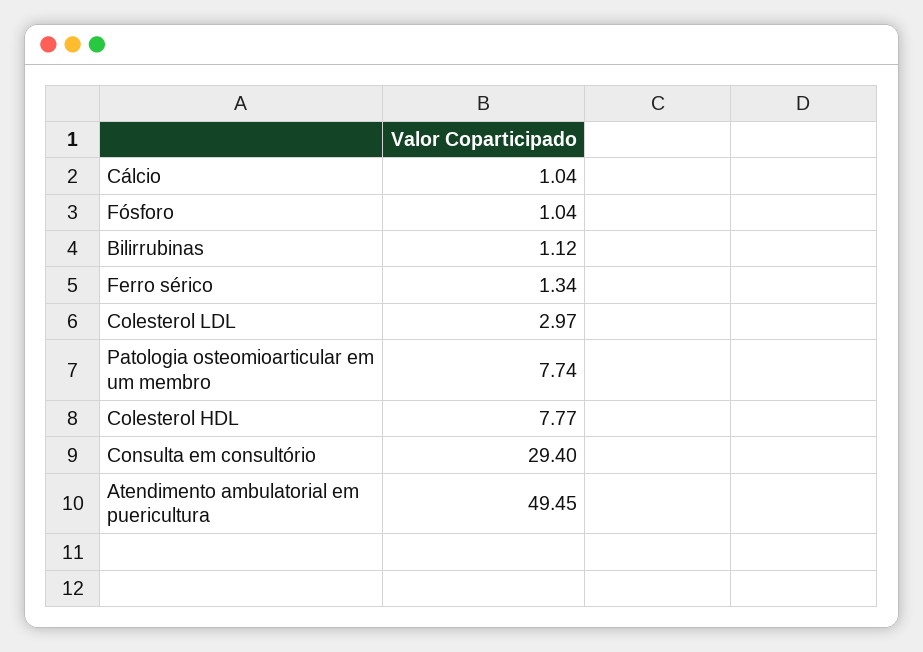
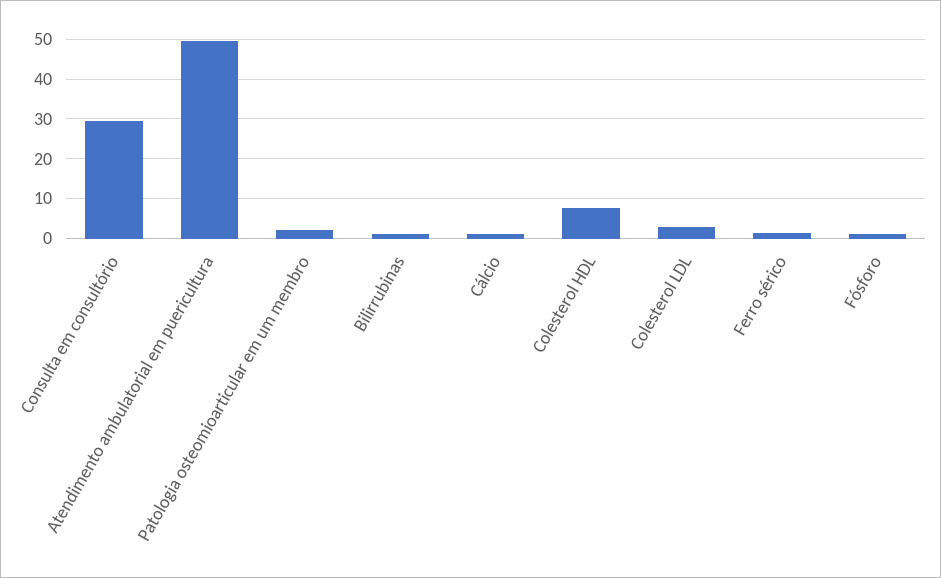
Patologia osteomioarticular em um membro: 7.74 -> 2

